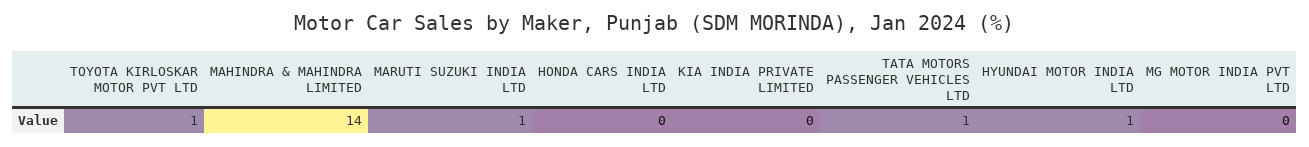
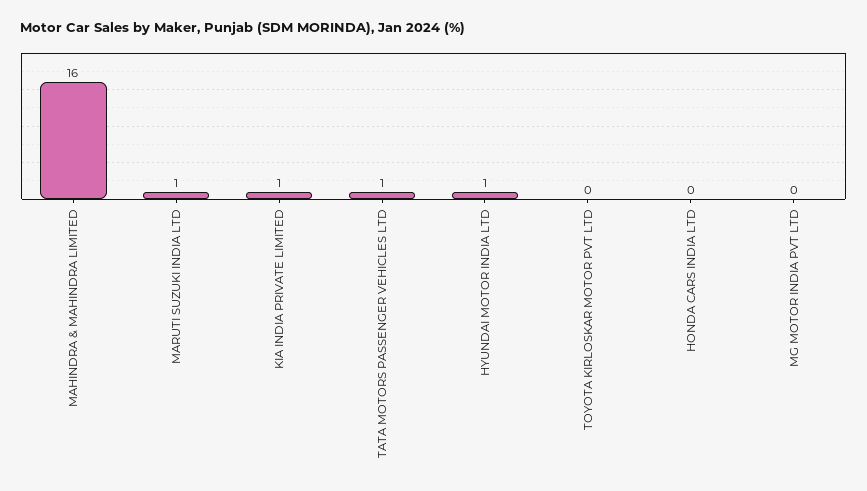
TOYOTA KIRLOSKAR MOTOR PVT LTD: 1 -> 0
MAHINDRA & MAHINDRA LIMITED: 14 -> 16
KIA INDIA PRIVATE LIMITED: 0 -> 1

